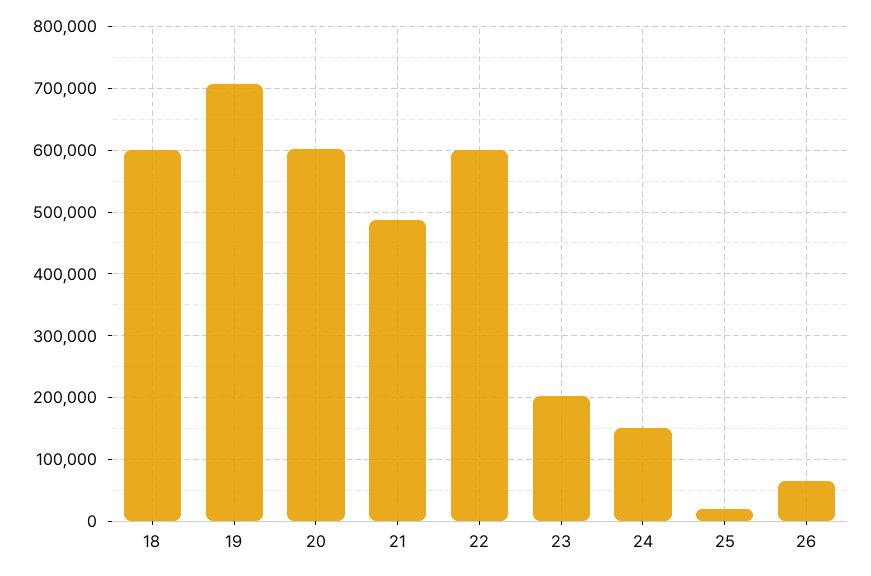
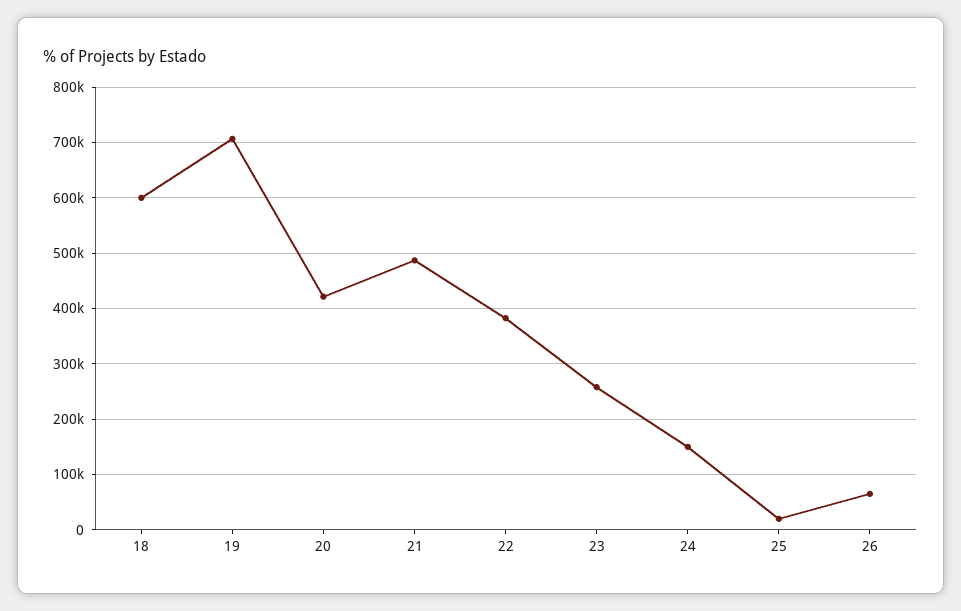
20: 600000 -> 420000
22: 600000 -> 380000
23: 200000 -> 260000

